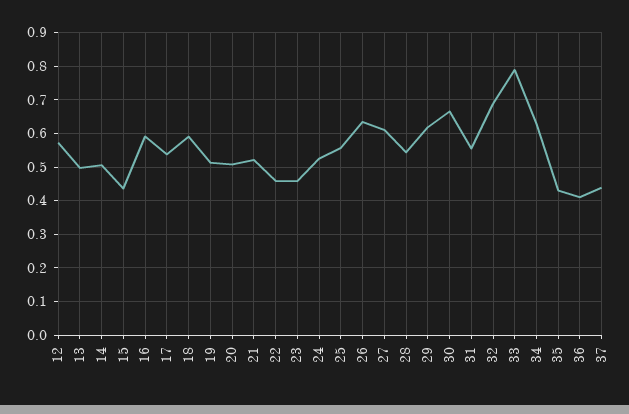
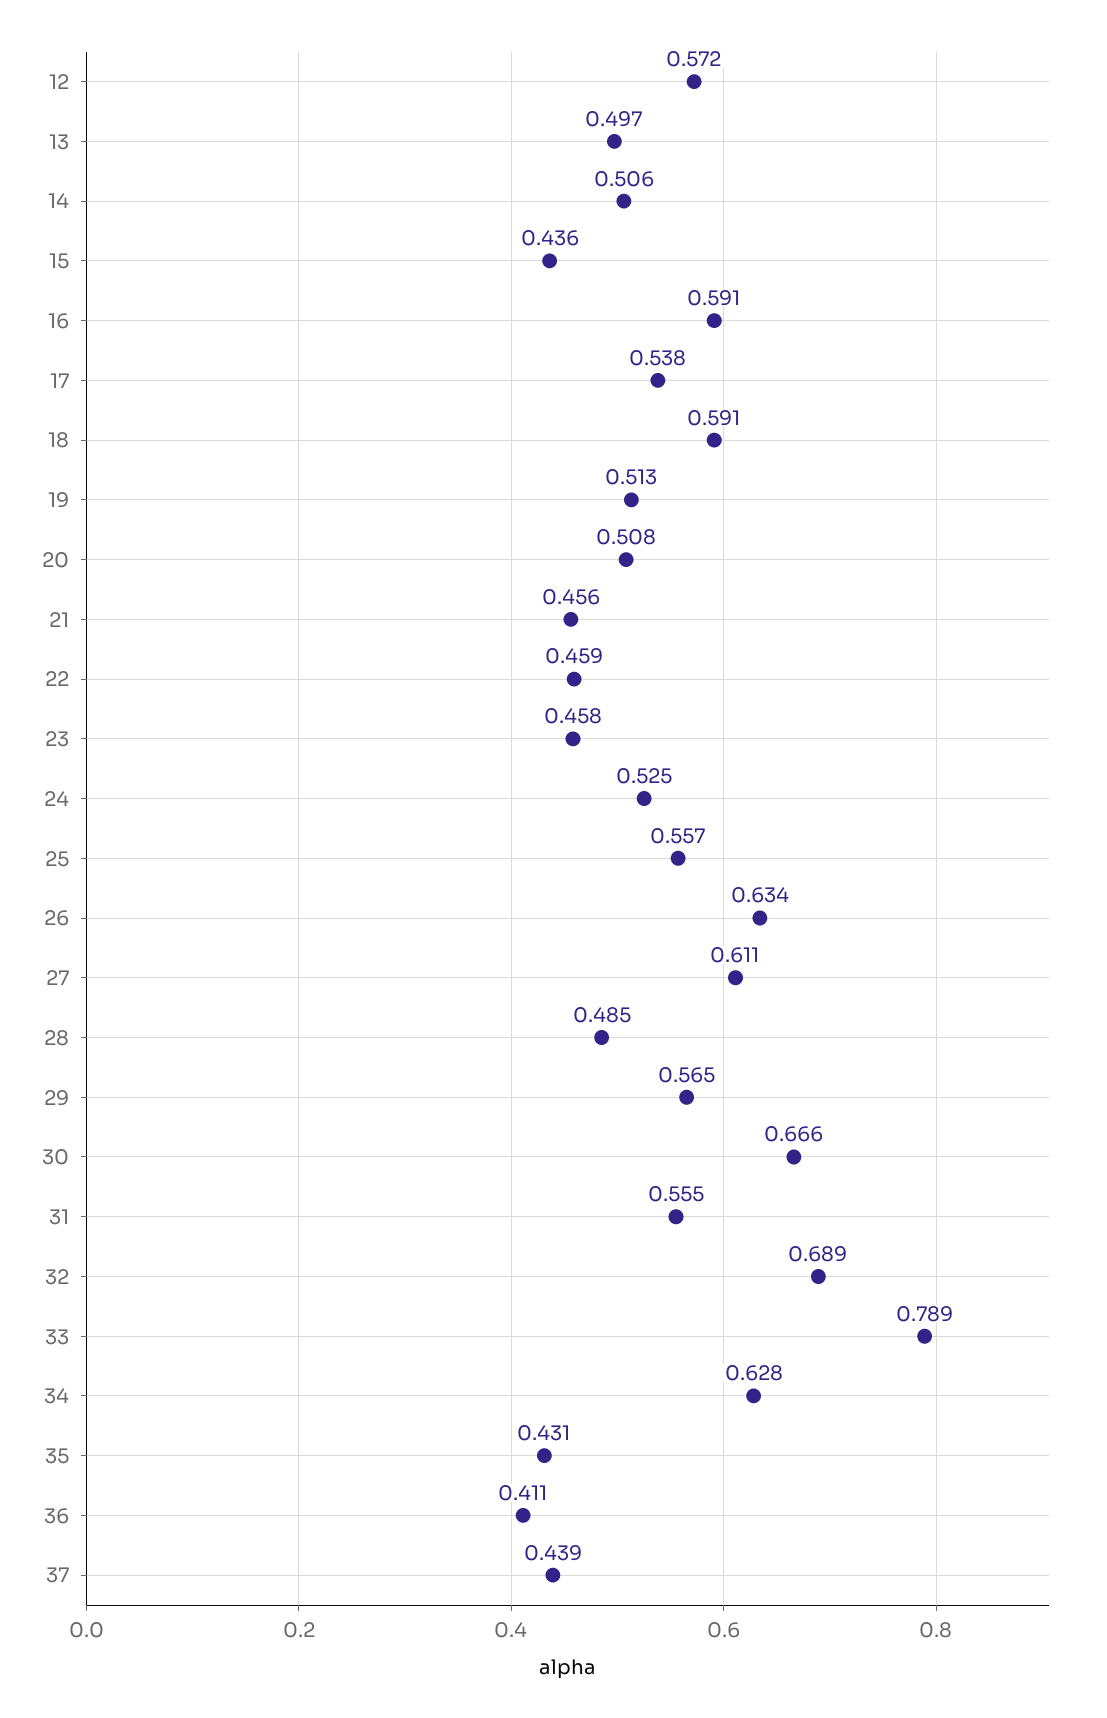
21: 0.52 -> 0.456
28: 0.54 -> 0.485
29: 0.62 -> 0.565

